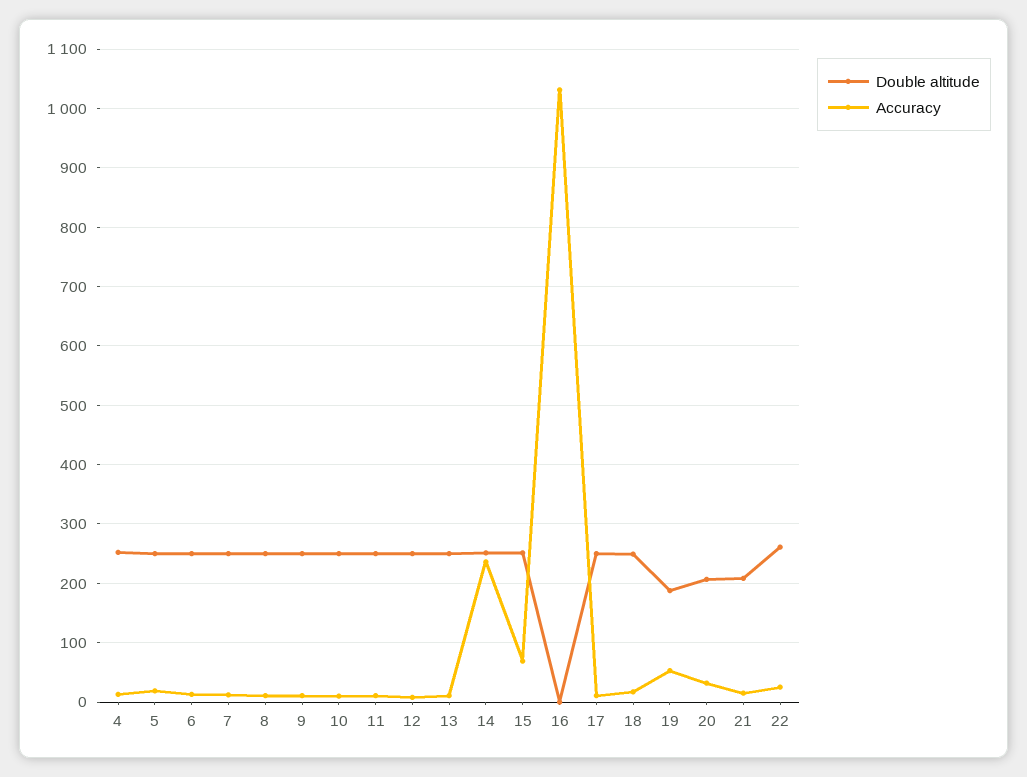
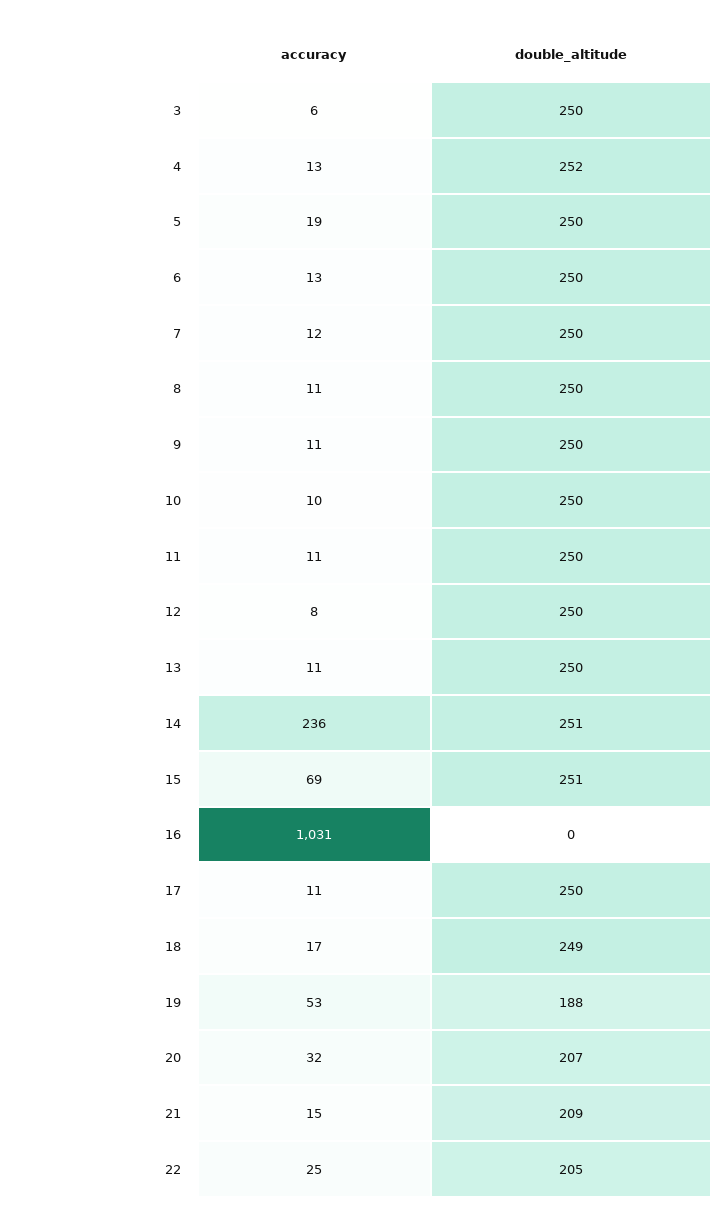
Double altitude, 22: 260 -> 205
Accuracy, 3: none -> 6
Double altitude, 3: none -> 250

